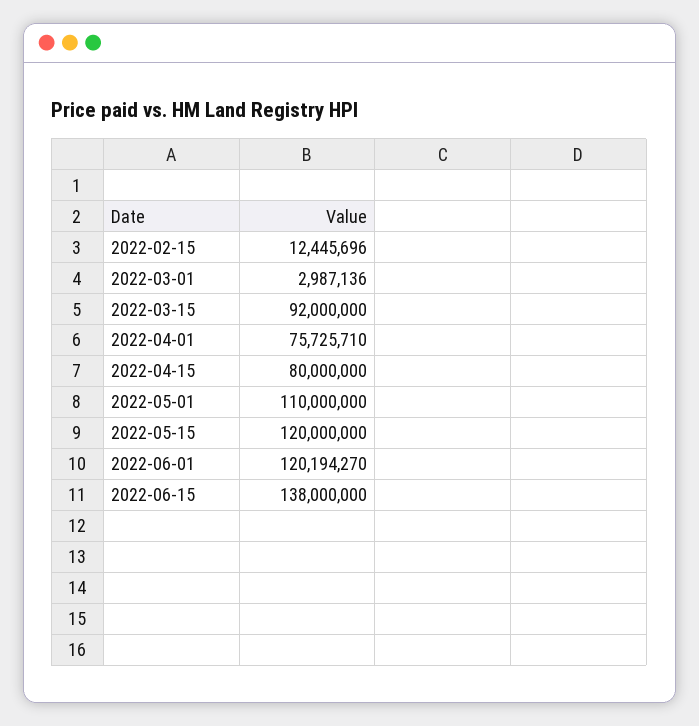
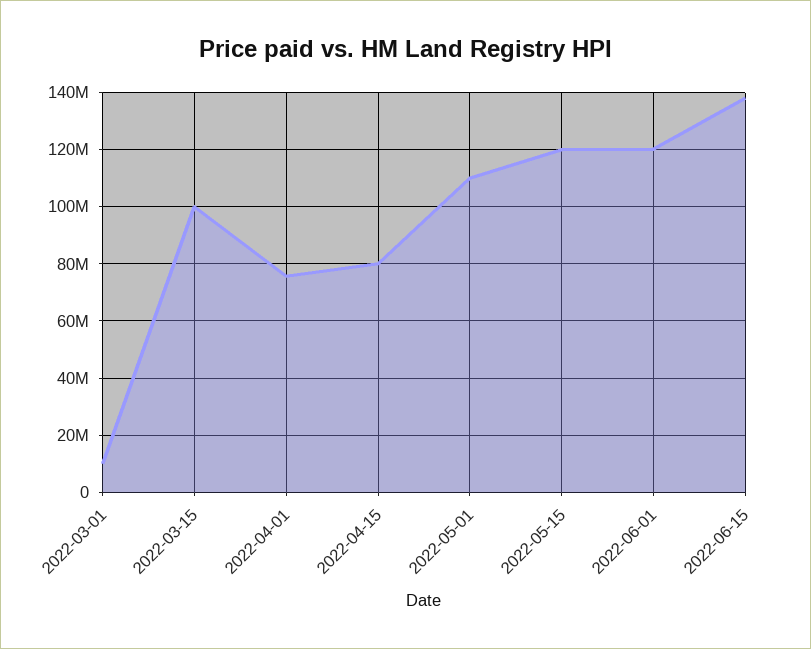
2022-02-15: 12445696 -> none
2022-03-01: 2987136 -> 10000000
2022-03-15: 92000000 -> 100000000

